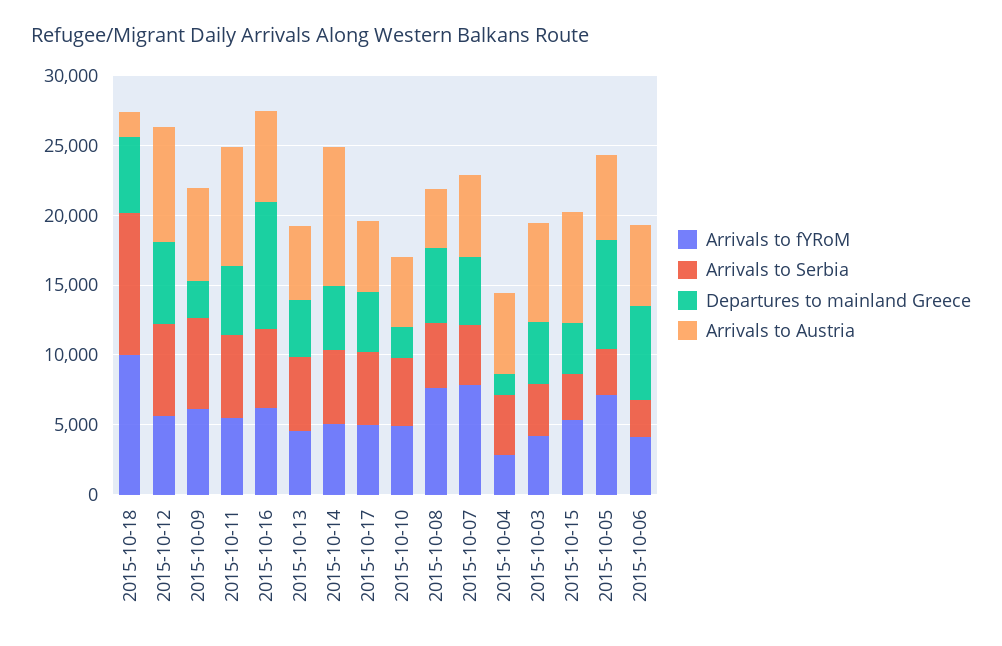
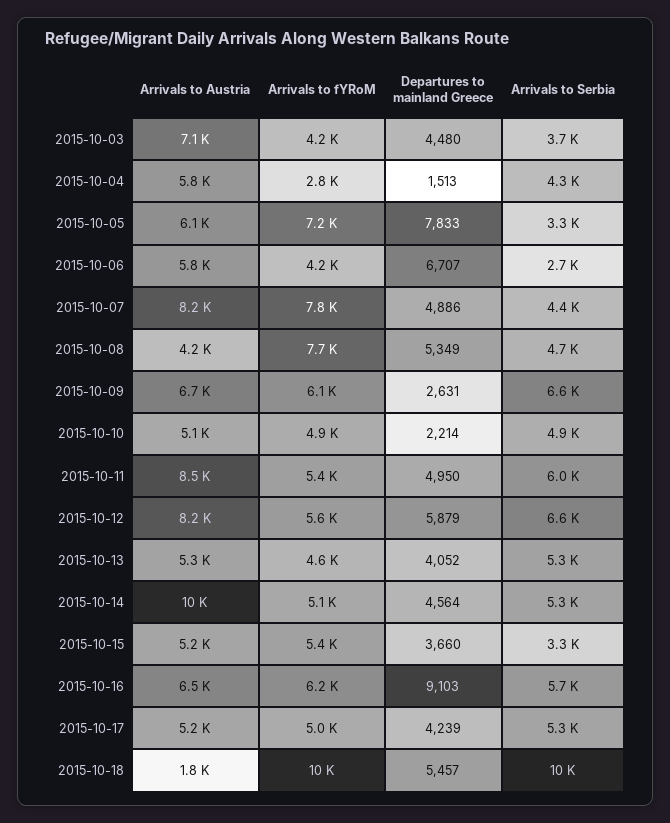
Arrivals to Austria, 2015-10-07: 6000 -> 8200
Arrivals to Austria, 2015-10-15: 8000 -> 5200

